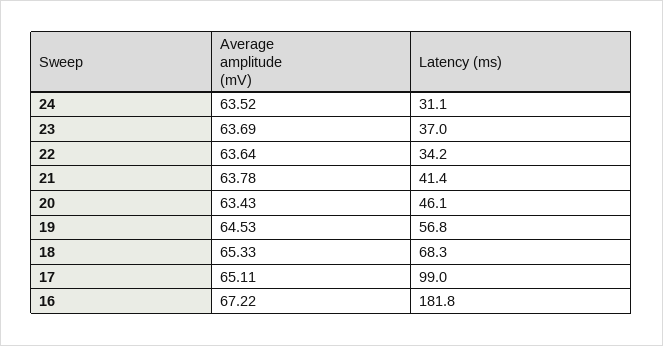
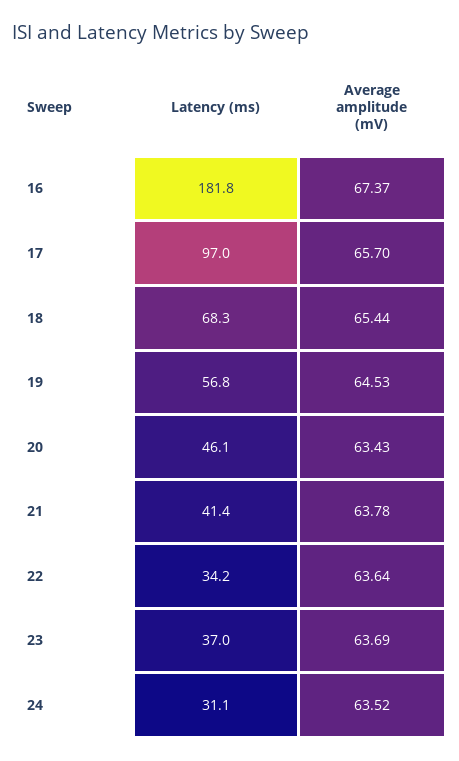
Average amplitude (mV), 18: 65.33 -> 65.44
Average amplitude (mV), 17: 65.11 -> 65.7
Latency (ms), 17: 99 -> 97
Average amplitude (mV), 16: 67.22 -> 67.37

